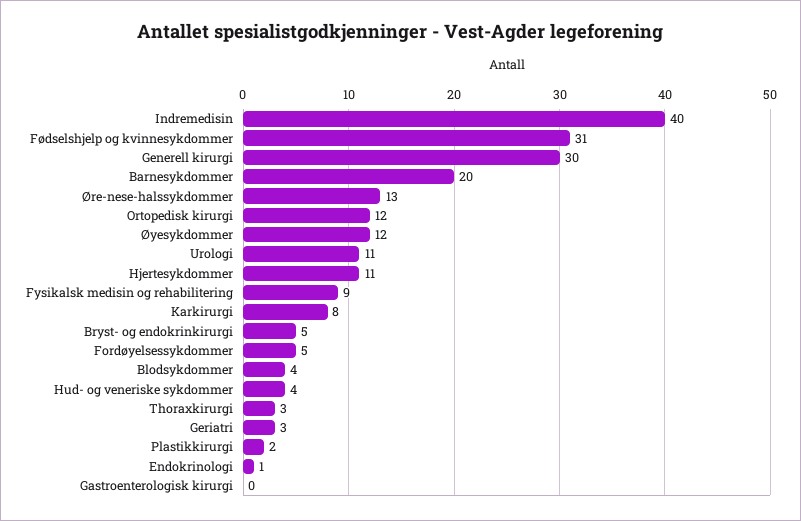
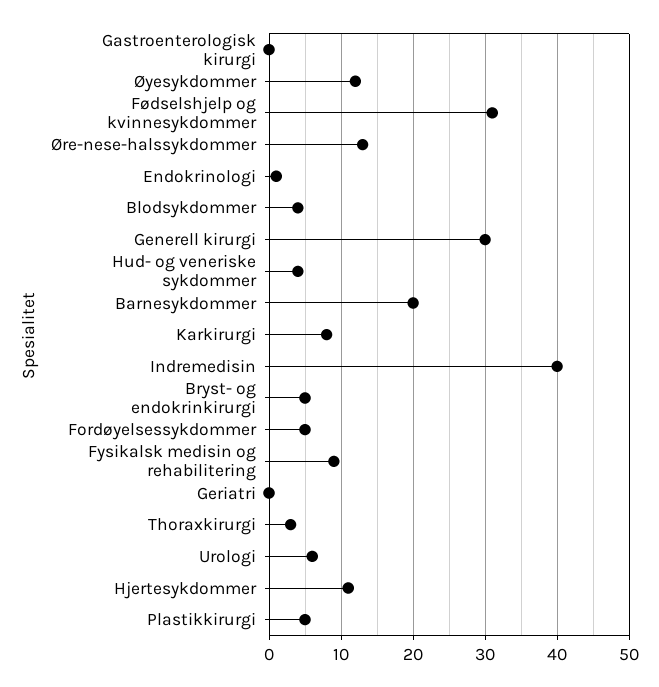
Ortopedisk kirurgi: 12 -> none
Urologi: 11 -> 6
Geriatri: 3 -> 0
Plastikkirurgi: 2 -> 5

